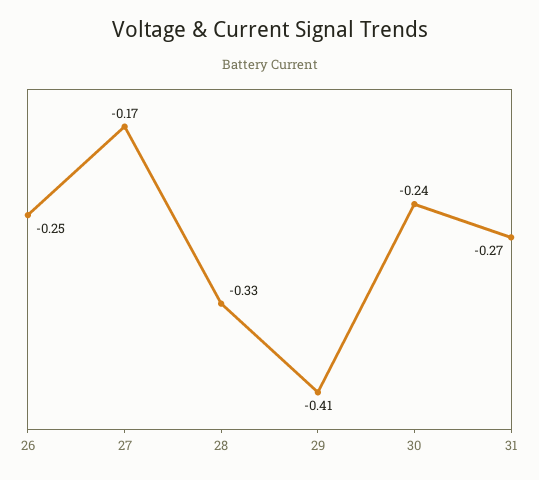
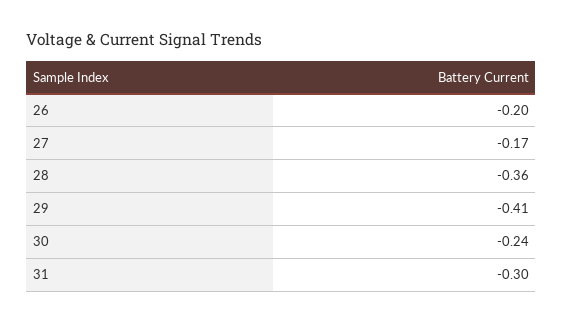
26: -0.25 -> -0.2
28: -0.33 -> -0.36
31: -0.27 -> -0.3

